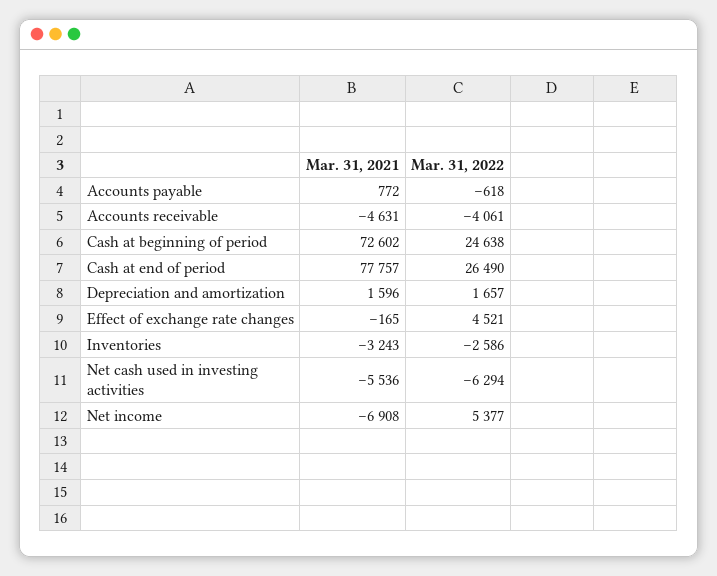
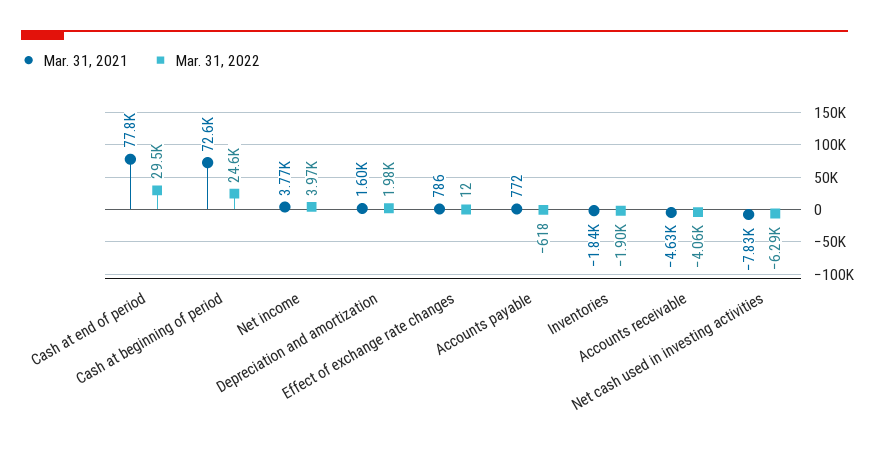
Mar. 31, 2022, Cash at end of period: 26490 -> 29500
Mar. 31, 2022, Depreciation and amortization: 1657 -> 1980
Mar. 31, 2021, Effect of exchange rate changes: -165 -> 786
Mar. 31, 2022, Effect of exchange rate changes: 4521 -> 12
Mar. 31, 2021, Inventories: -3243 -> -1840
Mar. 31, 2022, Inventories: -2586 -> -1900
Mar. 31, 2021, Net cash used in investing activities: -5536 -> -7830
Mar. 31, 2021, Net income: -6908 -> 3770
Mar. 31, 2022, Net income: 5377 -> 3970

